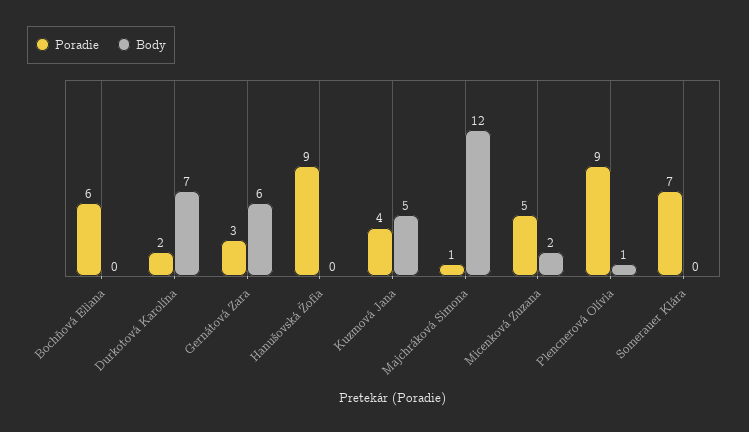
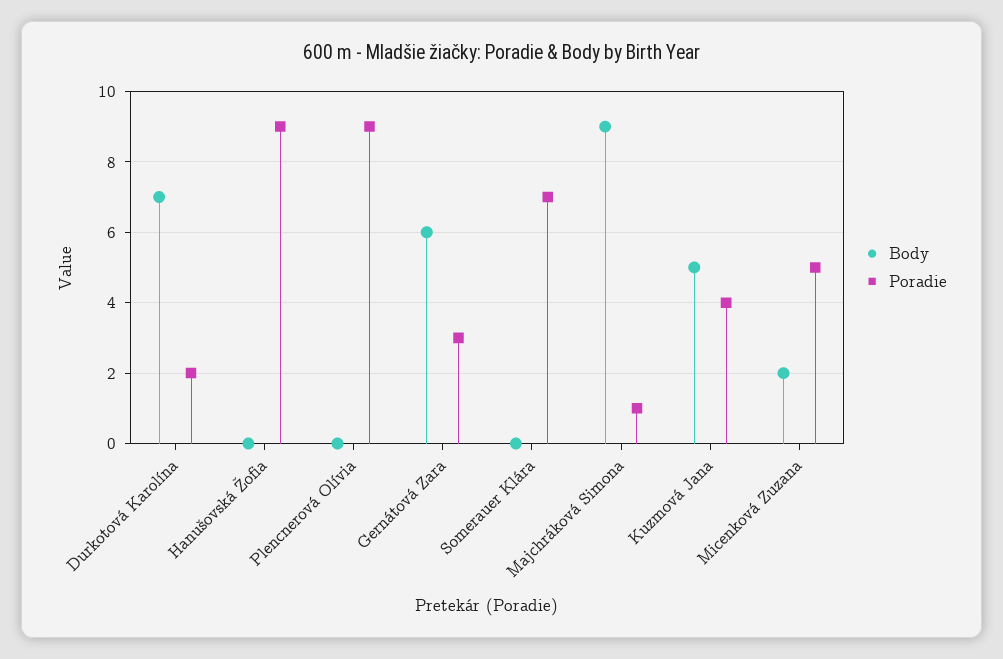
Poradie, Bochňová Eliana: 6 -> none
Body, Bochňová Eliana: 0 -> none
Body, Majchráková Simona: 12 -> 9
Body, Plencnerová Olívia: 1 -> 0

